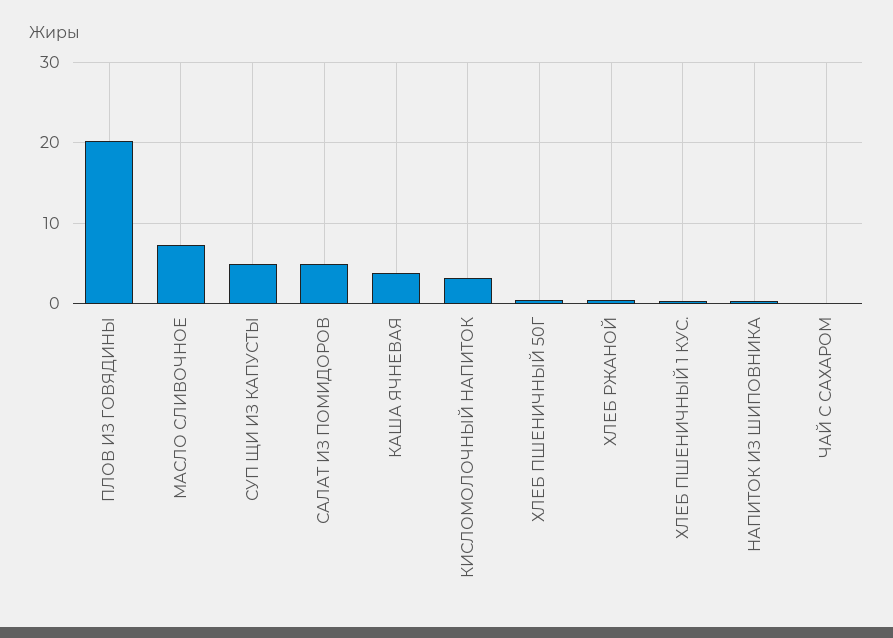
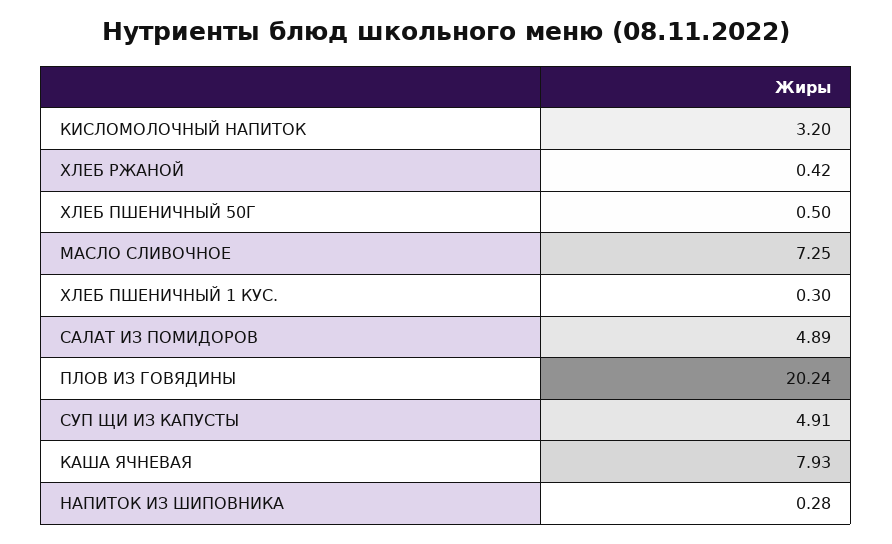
КАША ЯЧНЕВАЯ: 4 -> 7.93
ЧАЙ С САХАРОМ: 0 -> none

